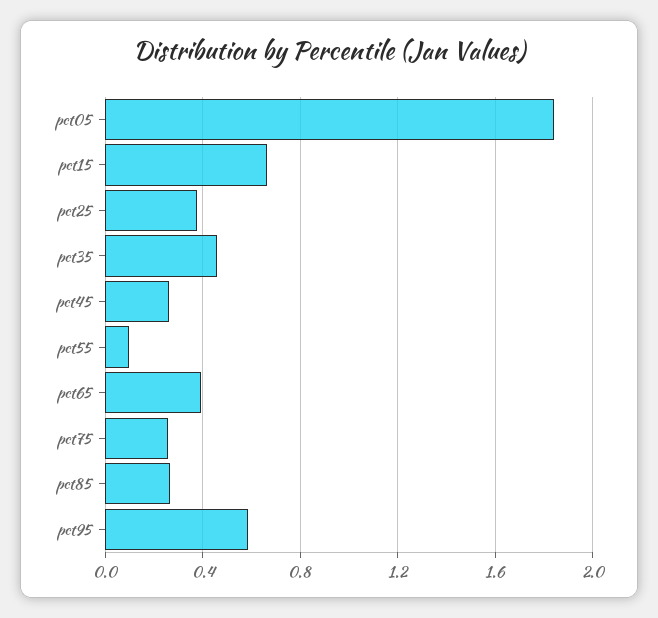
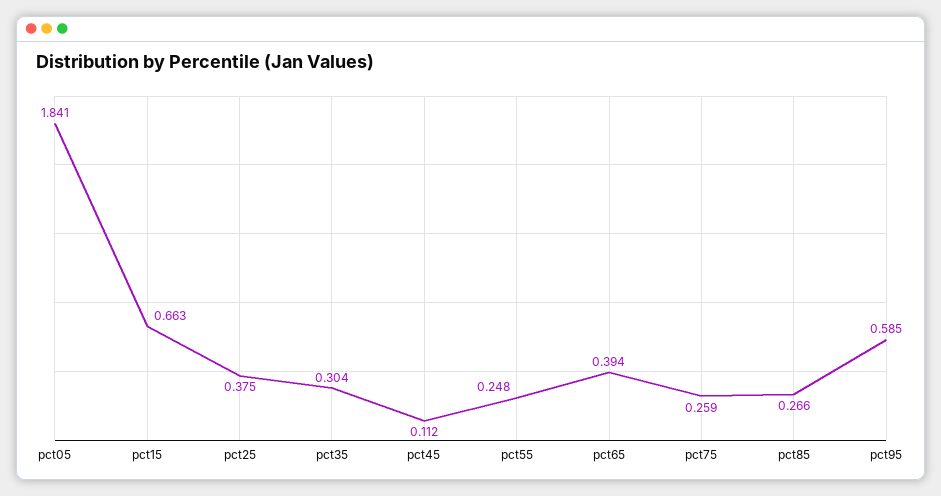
pct35: 0.45 -> 0.304
pct45: 0.25 -> 0.112
pct55: 0.1 -> 0.248

